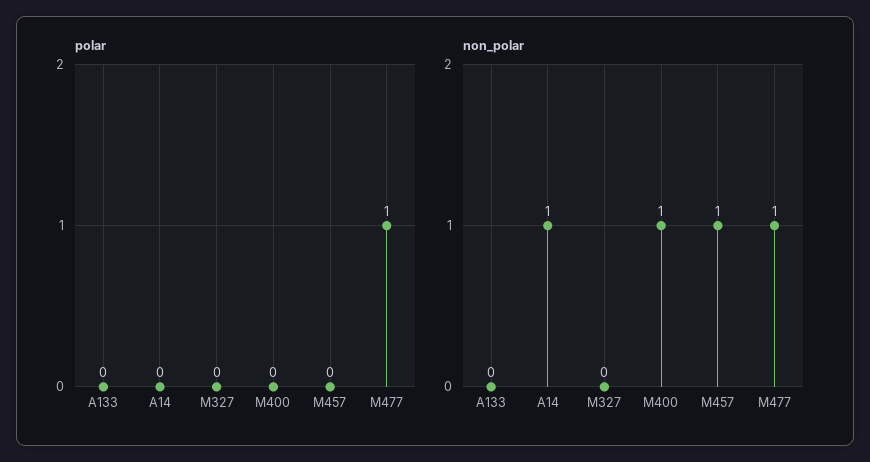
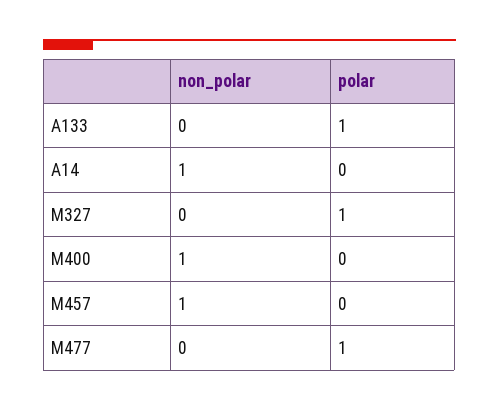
polar, A133: 0 -> 1
polar, M327: 0 -> 1
non_polar, M477: 1 -> 0

